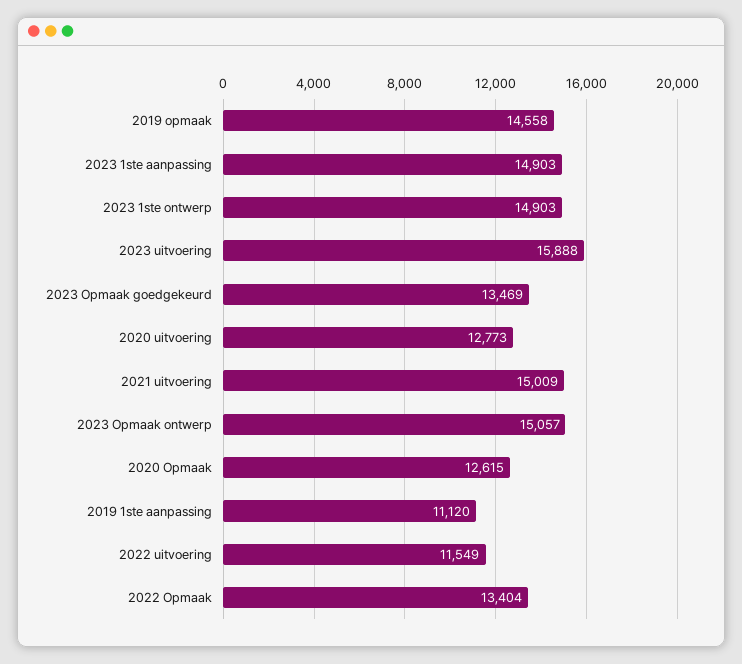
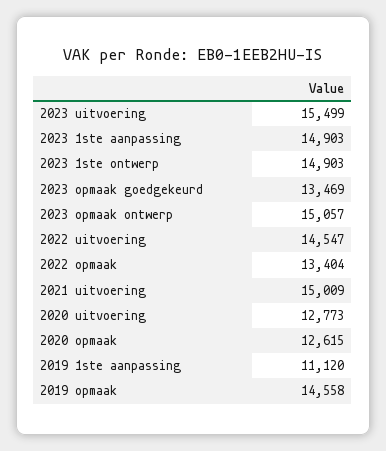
2023 uitvoering: 15888 -> 15499
2022 uitvoering: 11549 -> 14547

